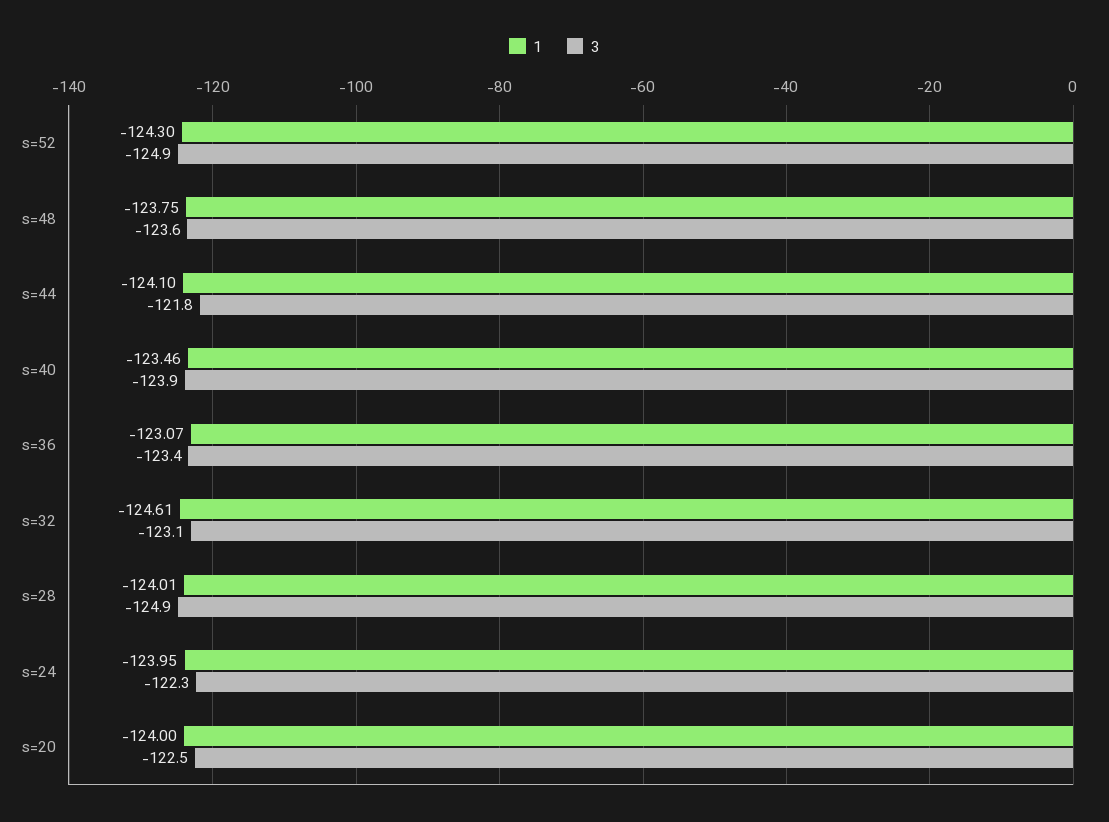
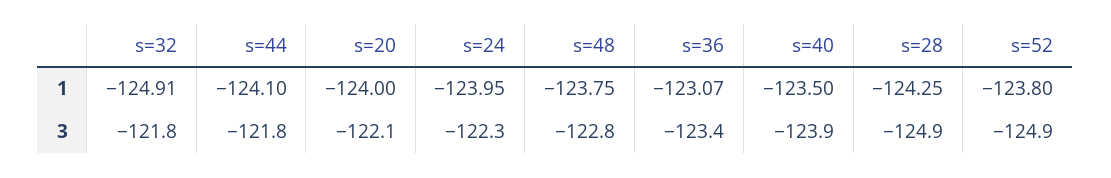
1, s=52: -124.3 -> -123.8
3, s=48: -123.6 -> -122.8
1, s=40: -123.46 -> -123.5
1, s=32: -124.61 -> -124.91
3, s=32: -123.1 -> -121.8
1, s=28: -124.01 -> -124.25
3, s=20: -122.5 -> -122.1

